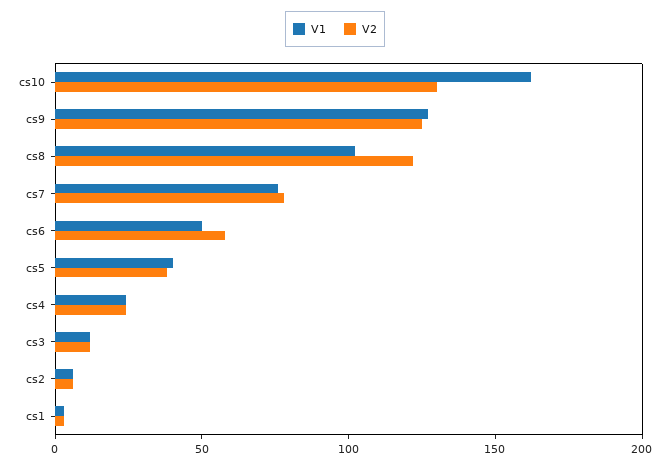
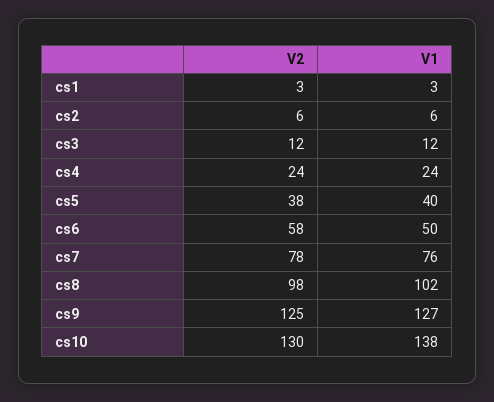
V1, cs10: 160 -> 138
V2, cs8: 120 -> 98

